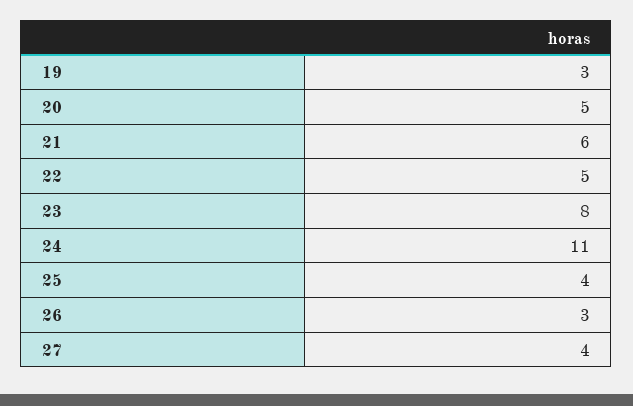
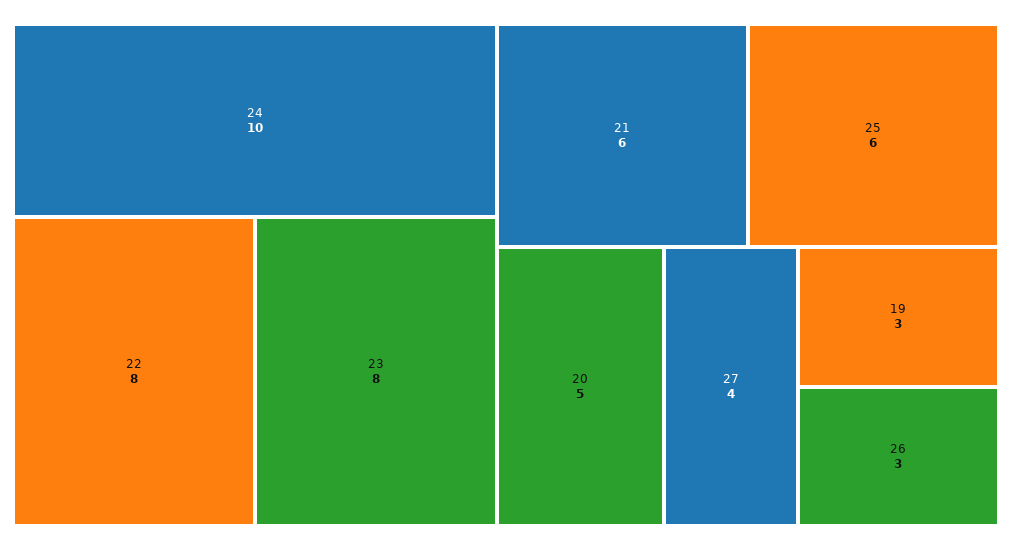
22: 5 -> 8
24: 11 -> 10
25: 4 -> 6

